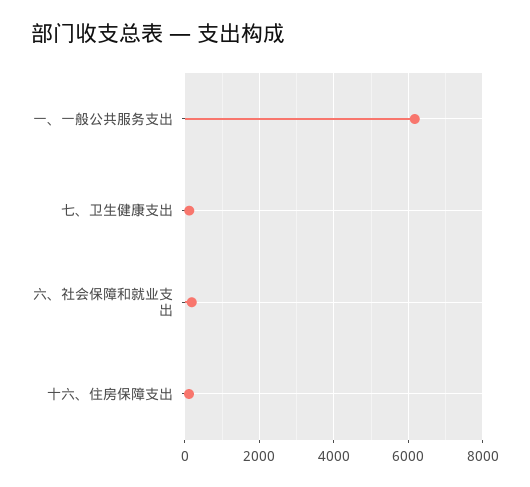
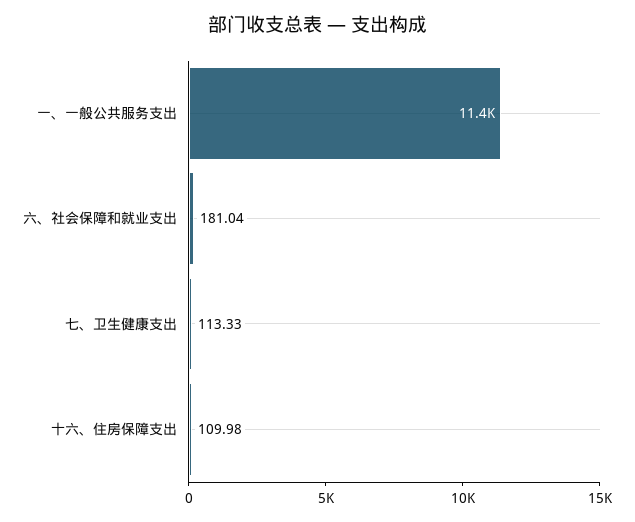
一、一般公共服务支出: 6200 -> 11400

